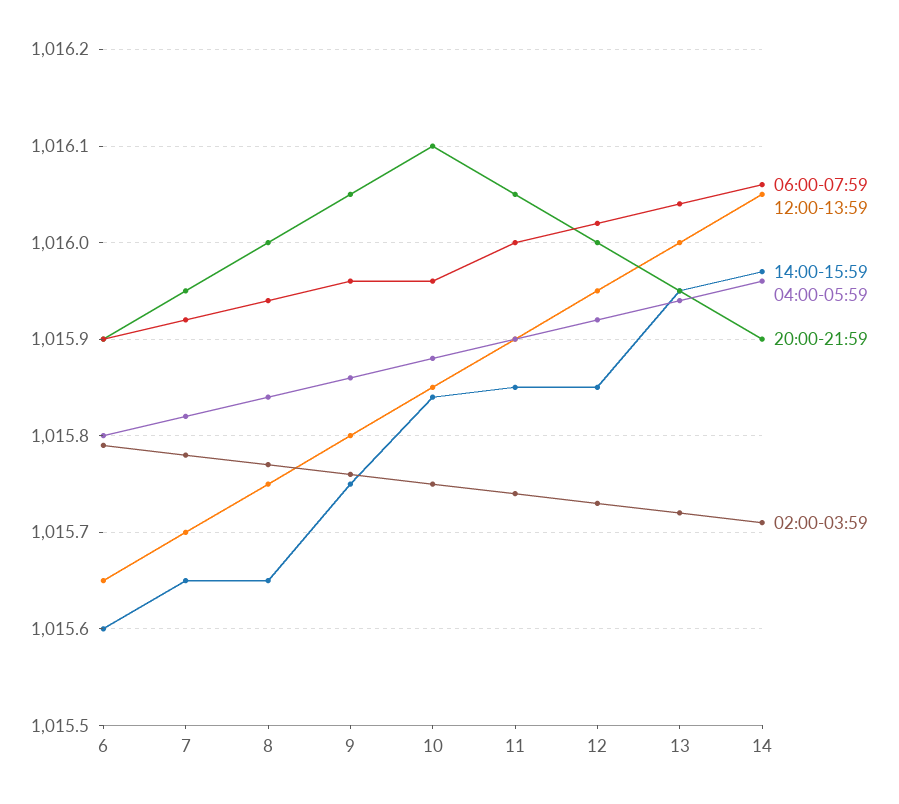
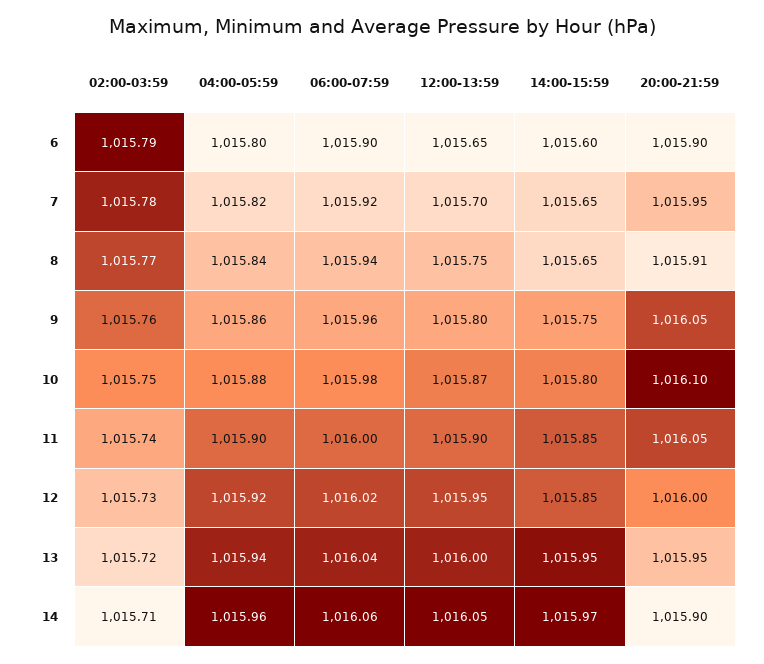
20:00-21:59, 8: 1016 -> 1015.91
06:00-07:59, 10: 1015.96 -> 1015.98
12:00-13:59, 10: 1015.85 -> 1015.87
14:00-15:59, 10: 1015.84 -> 1015.8

